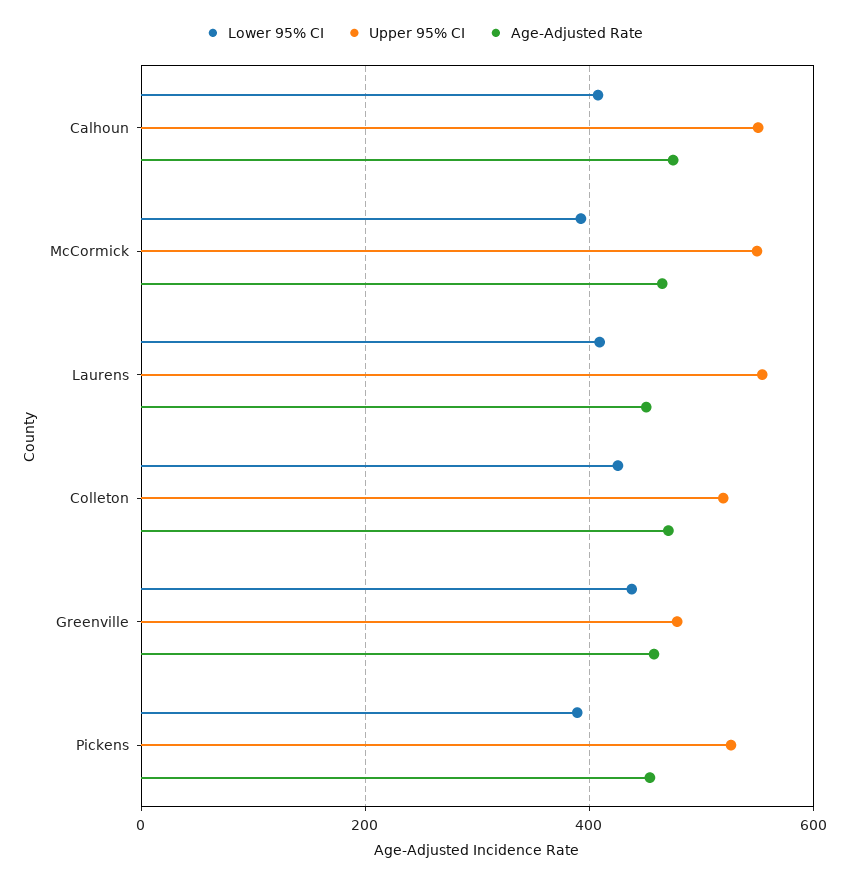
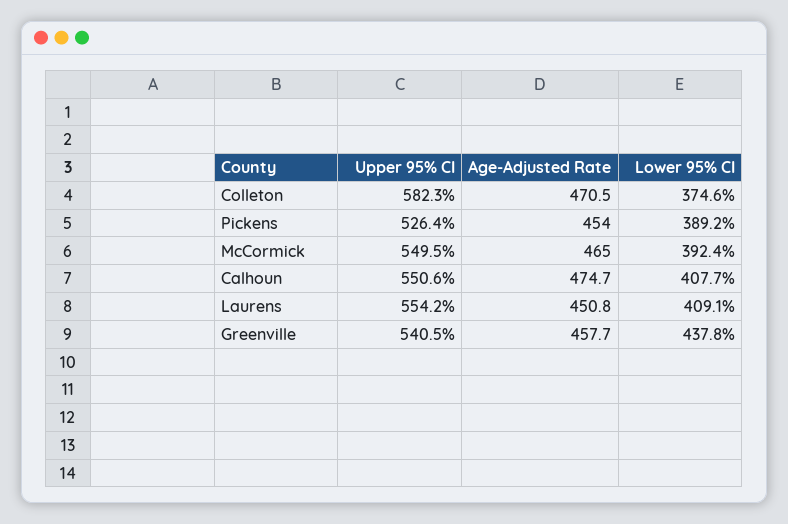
Lower 95% CI, Colleton: 420 -> 374.6
Upper 95% CI, Colleton: 520 -> 582.3
Upper 95% CI, Greenville: 480 -> 540.5

